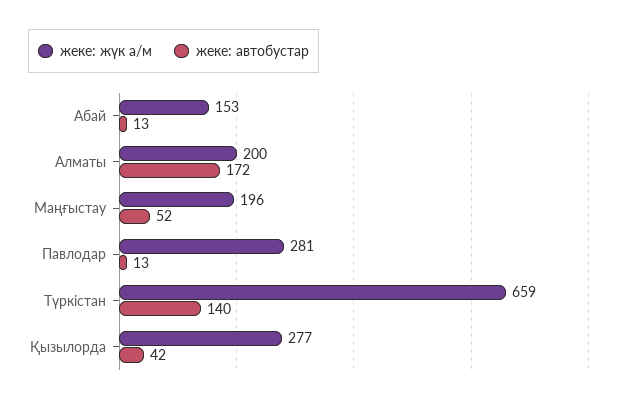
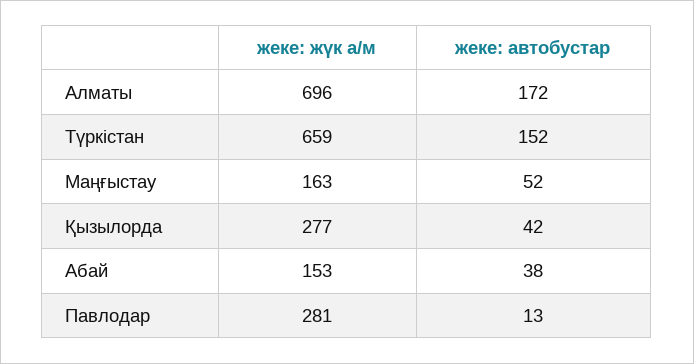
жеке: автобустар, Абай: 13 -> 38
жеке: жүк а/м, Алматы: 200 -> 696
жеке: жүк а/м, Маңғыстау: 196 -> 163
жеке: автобустар, Түркістан: 140 -> 152

